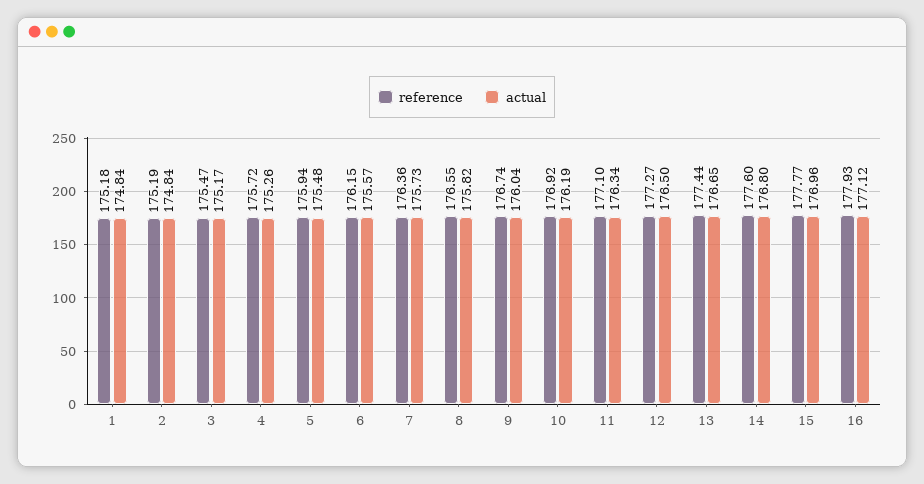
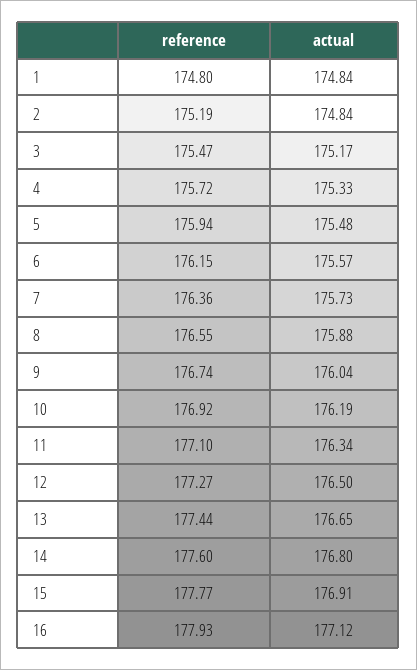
reference, 1: 175.18 -> 174.8
actual, 4: 175.26 -> 175.33
actual, 8: 175.82 -> 175.88
actual, 15: 176.96 -> 176.91

